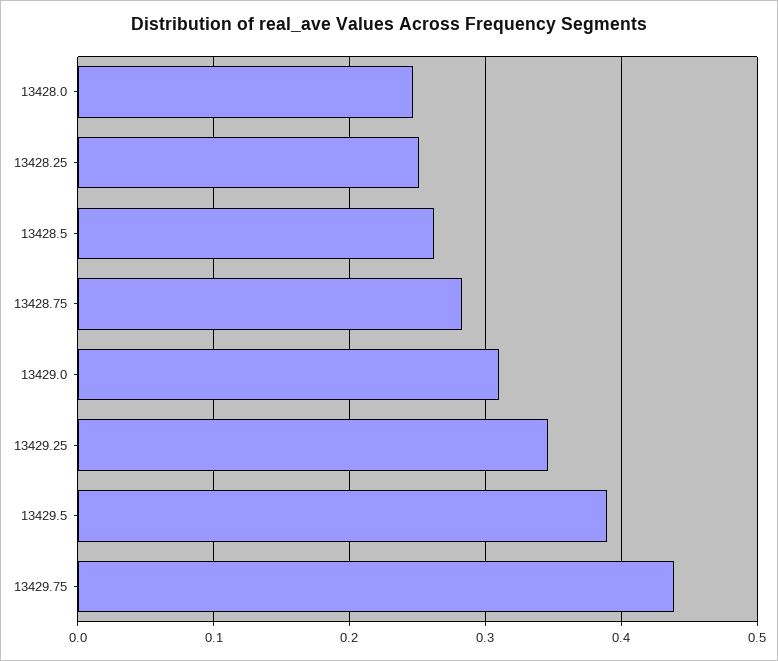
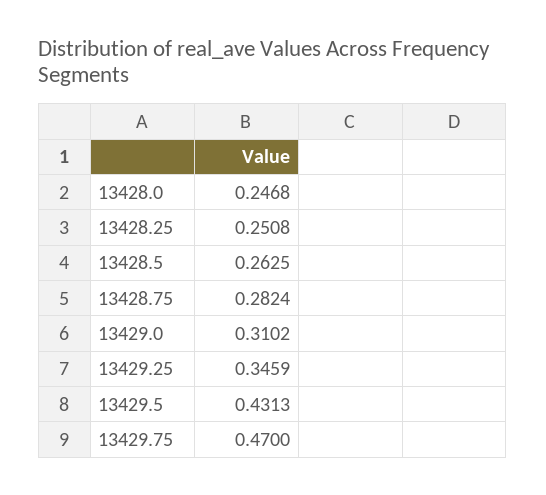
13429.5: 0.39 -> 0.4313
13429.75: 0.44 -> 0.47

